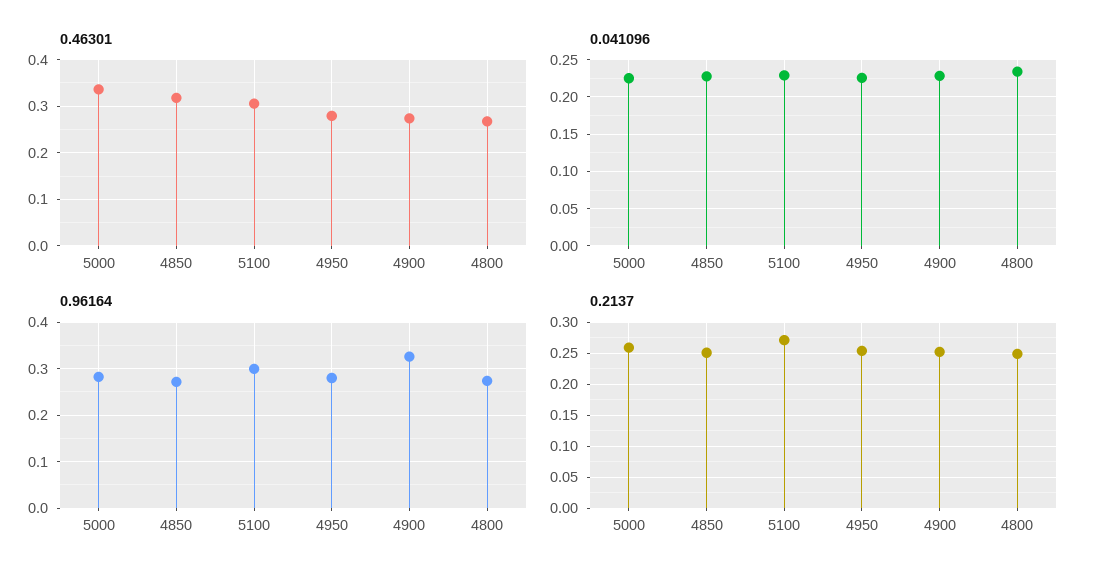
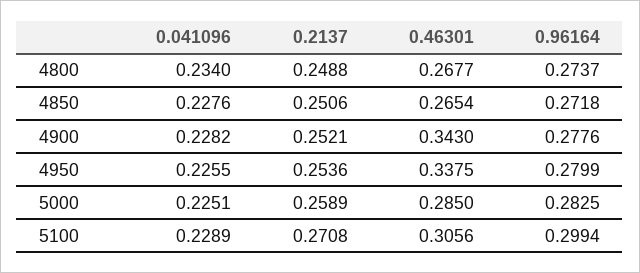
0.46301, 5000: 0.34 -> 0.285
0.46301, 4850: 0.32 -> 0.2654
0.46301, 4950: 0.28 -> 0.3375
0.46301, 4900: 0.28 -> 0.343
0.96164, 4900: 0.32 -> 0.2776

